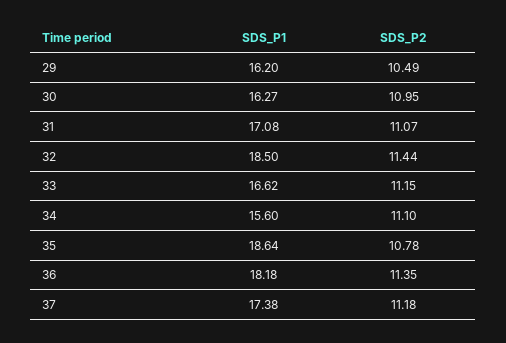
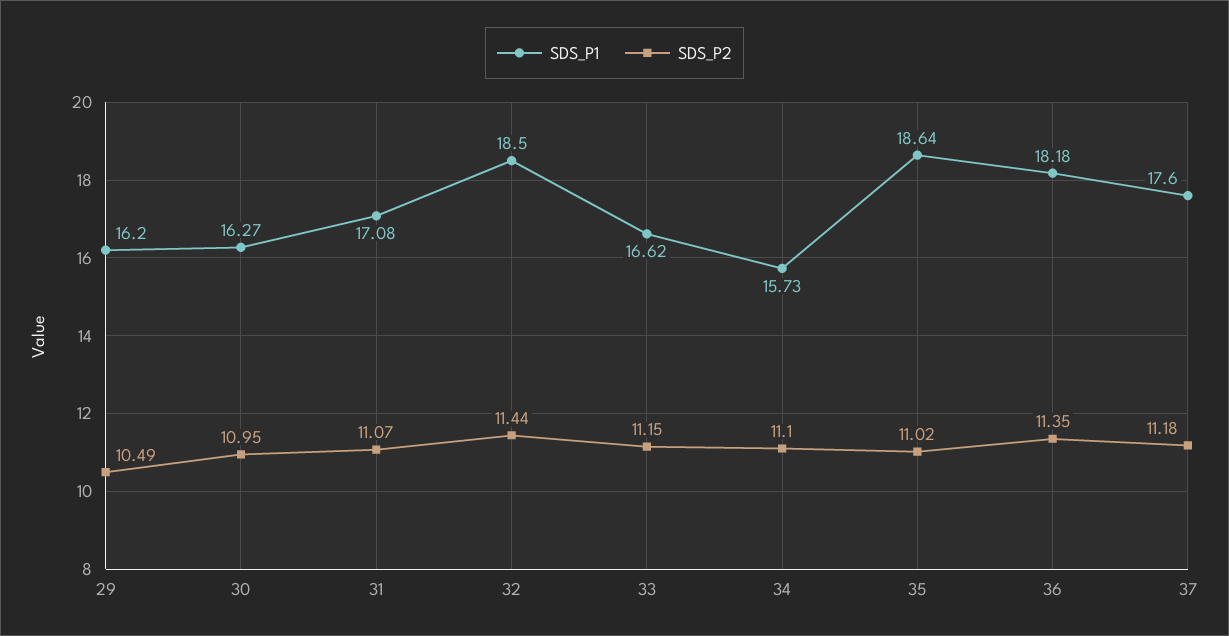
SDS_P1, 34: 15.6 -> 15.73
SDS_P2, 35: 10.78 -> 11.02
SDS_P1, 37: 17.38 -> 17.6

